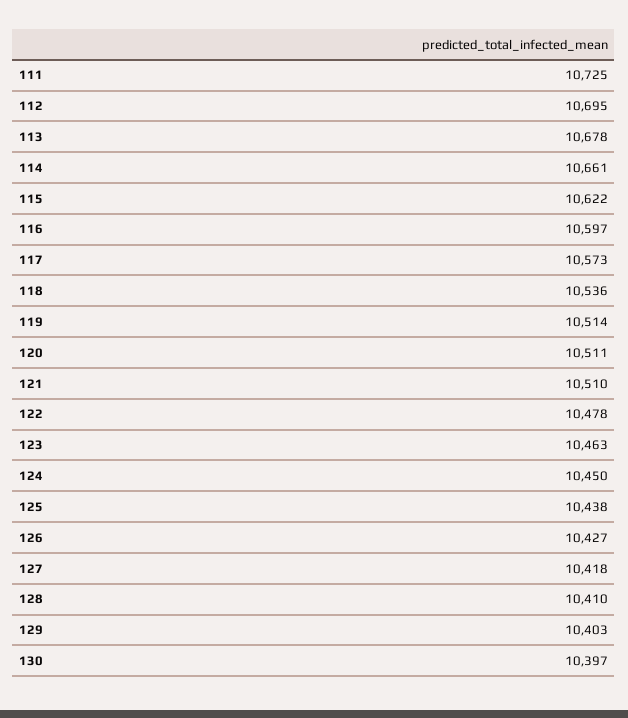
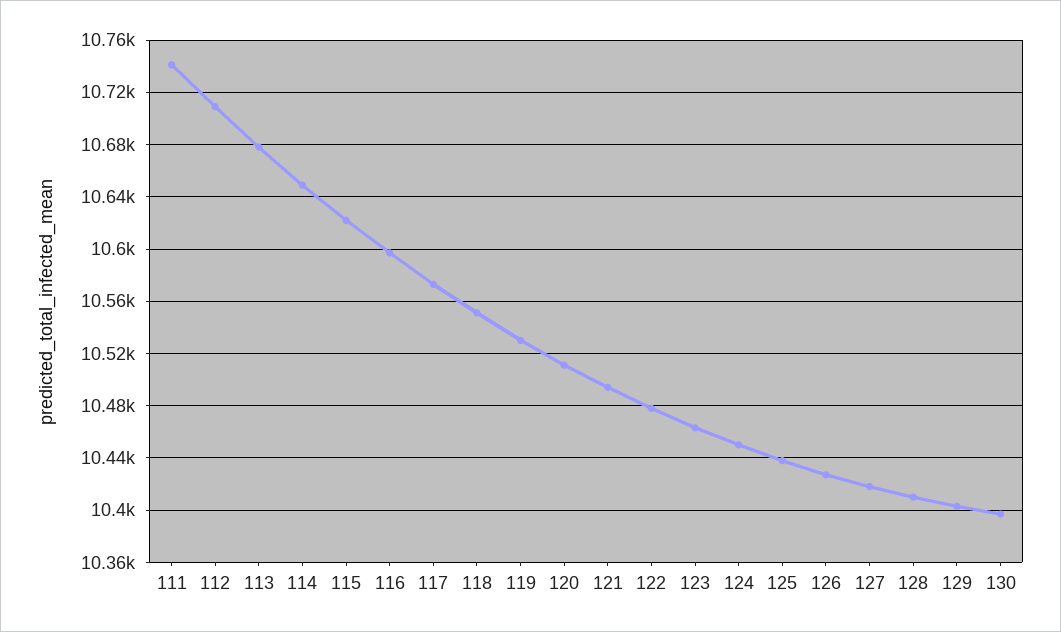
111: 10725 -> 10740
112: 10695 -> 10710
114: 10661 -> 10650
118: 10536 -> 10550
119: 10514 -> 10530
121: 10510 -> 10495

